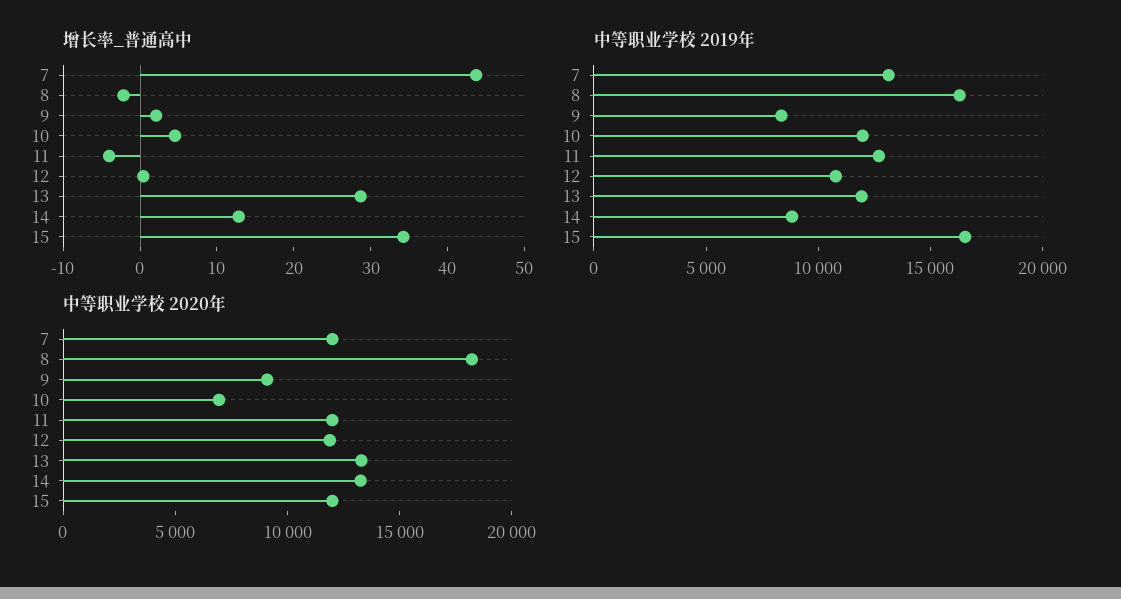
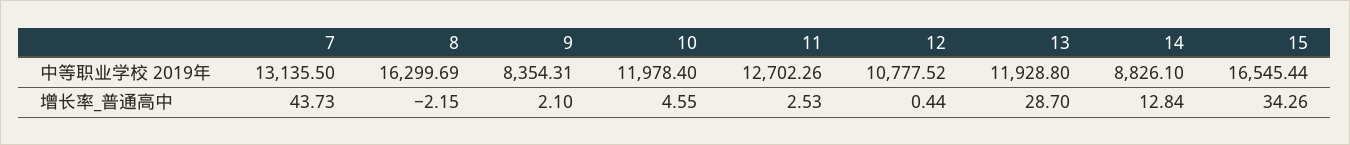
增长率_普通高中, 11: -4 -> 2.53
中等职业学校 2020年, 7: 12000 -> none
中等职业学校 2020年, 8: 18000 -> none
中等职业学校 2020年, 9: 9000 -> none
中等职业学校 2020年, 10: 7000 -> none
中等职业学校 2020年, 11: 12000 -> none
中等职业学校 2020年, 12: 12000 -> none
中等职业学校 2020年, 13: 13000 -> none
中等职业学校 2020年, 14: 13000 -> none
中等职业学校 2020年, 15: 12000 -> none

